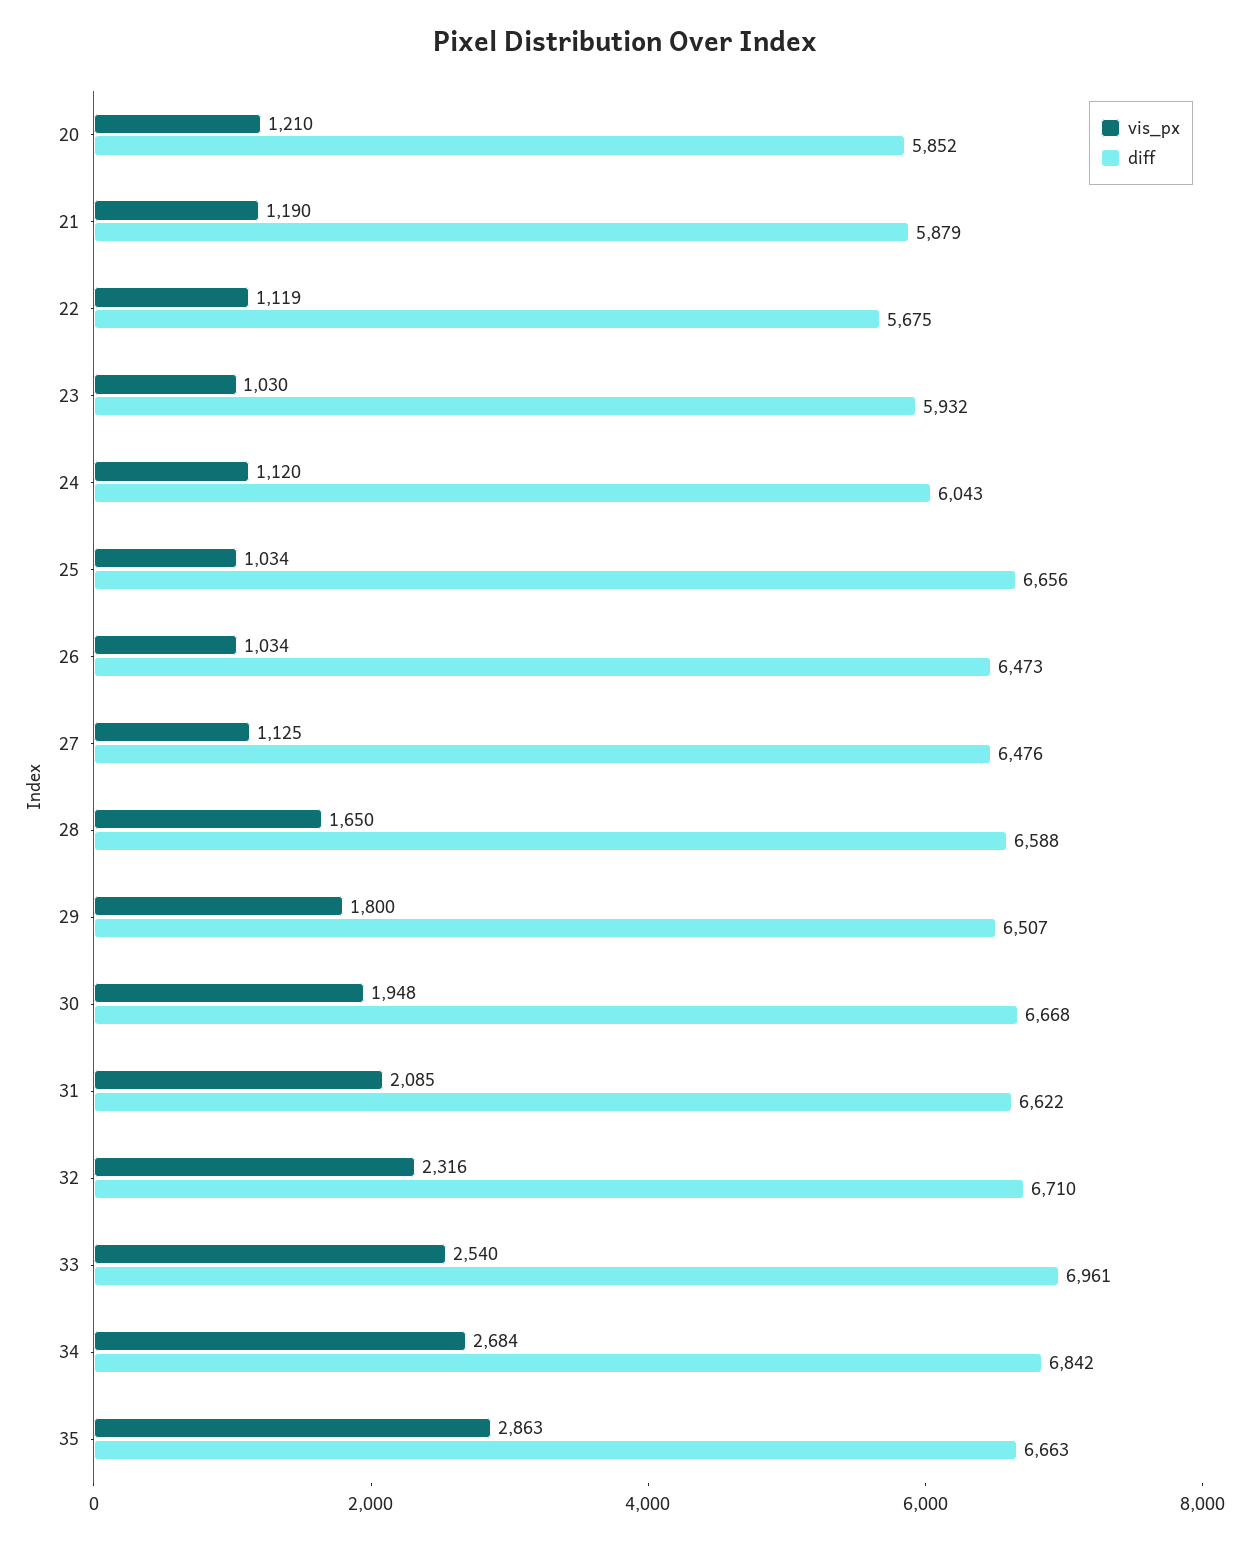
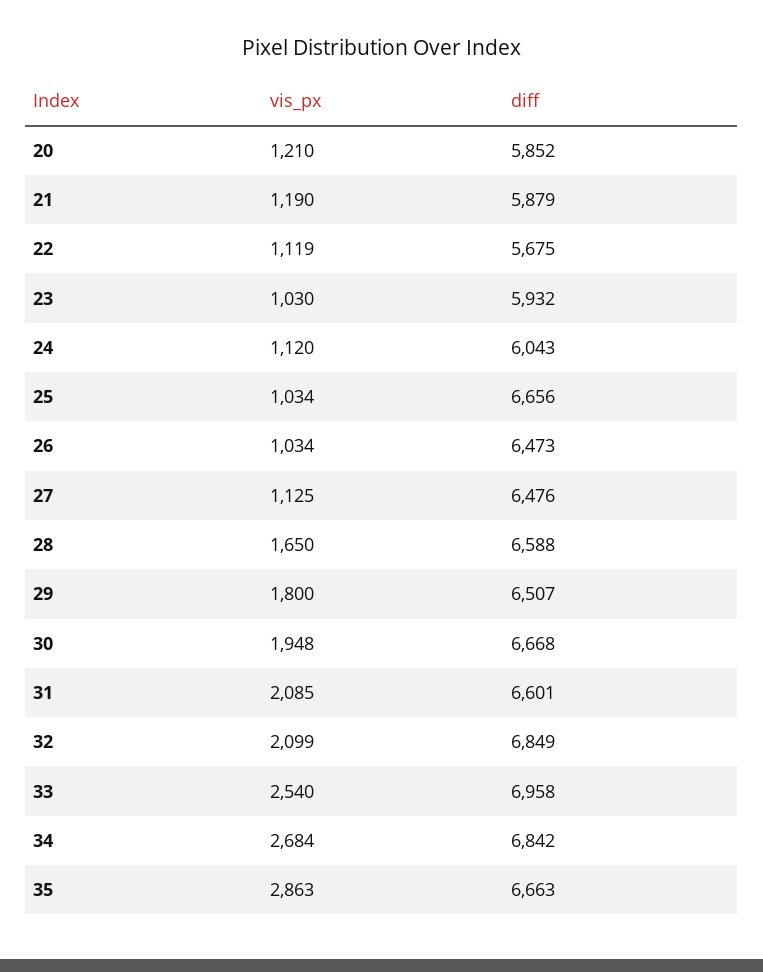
diff, 31: 6622 -> 6601
vis_px, 32: 2316 -> 2099
diff, 32: 6710 -> 6849
diff, 33: 6961 -> 6958

